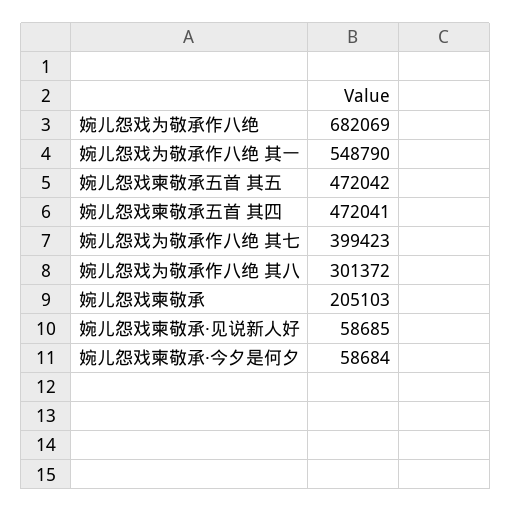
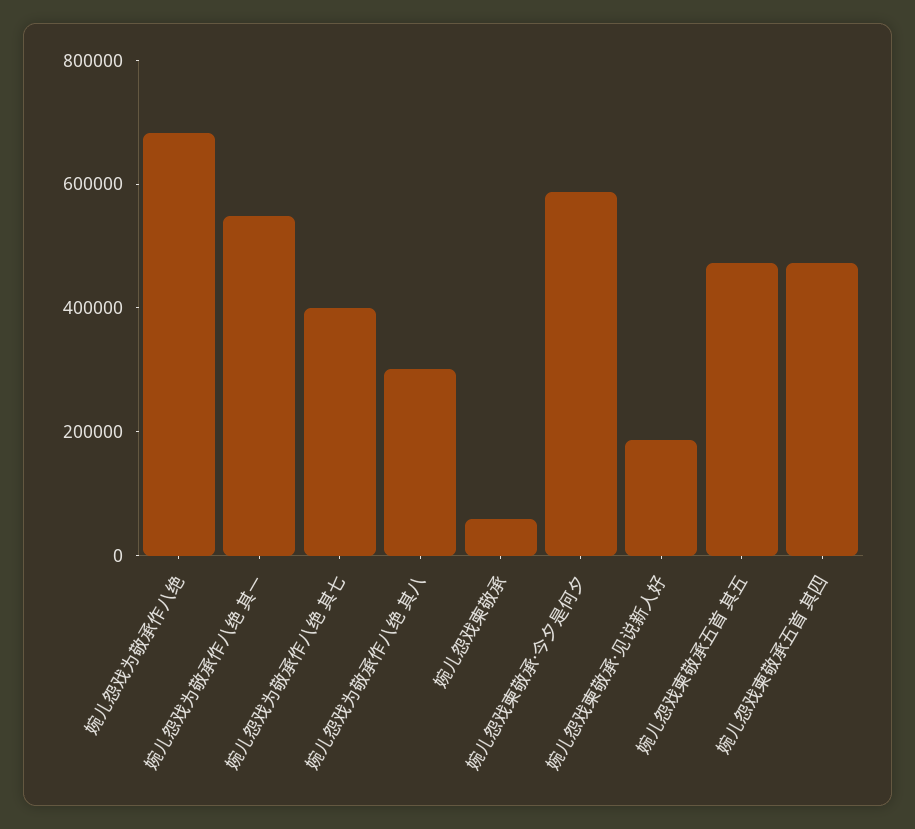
婉儿怨戏柬敬承: 205103 -> 50000
婉儿怨戏柬敬承·见说新人好: 58685 -> 200000
婉儿怨戏柬敬承·今夕是何夕: 58684 -> 600000

